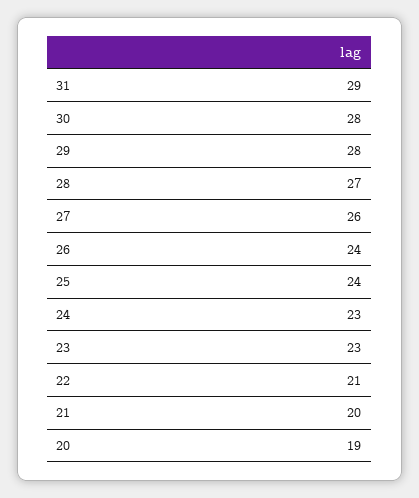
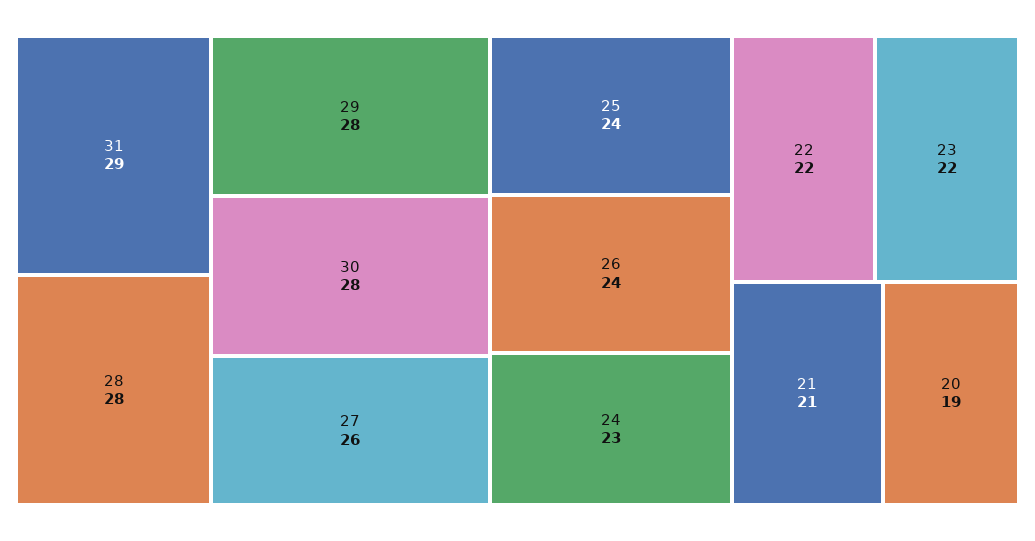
28: 27 -> 28
23: 23 -> 22
22: 21 -> 22
21: 20 -> 21

